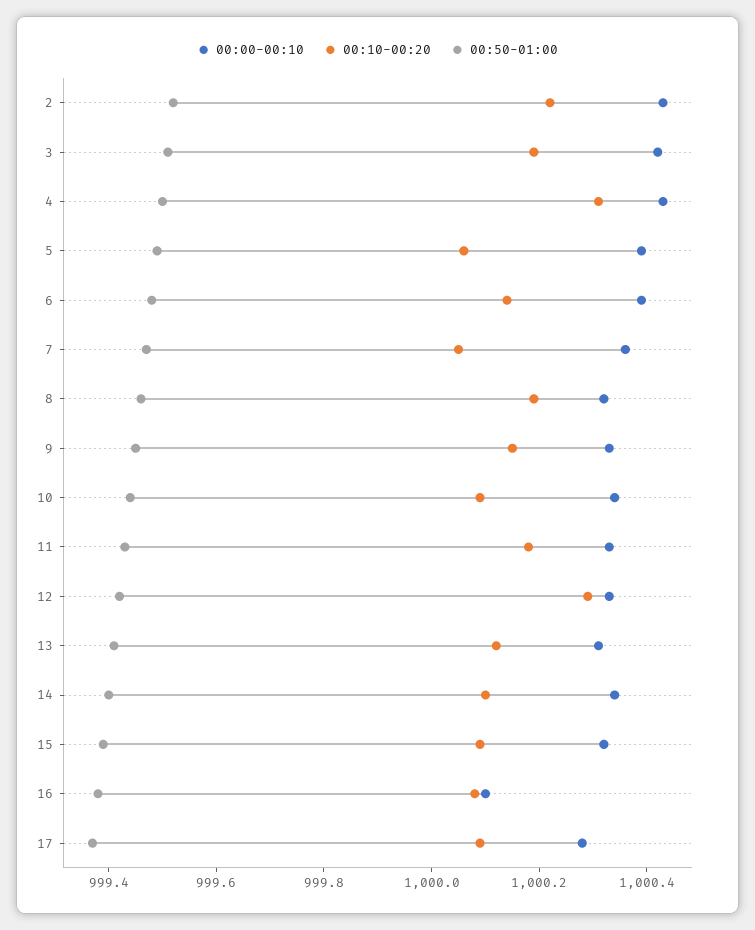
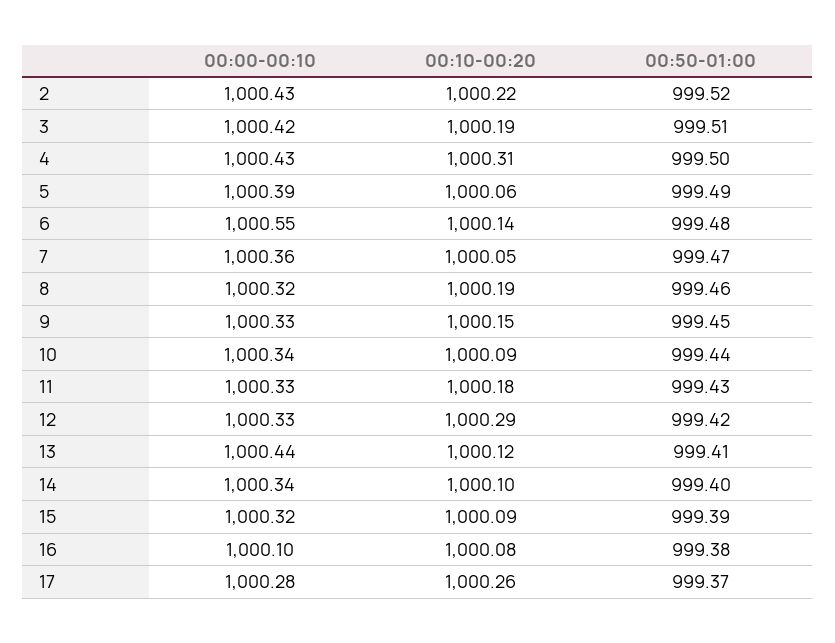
00:00-00:10, 6: 1000.4 -> 1000.55
00:00-00:10, 13: 1000.3 -> 1000.44
00:10-00:20, 17: 1000.1 -> 1000.26

